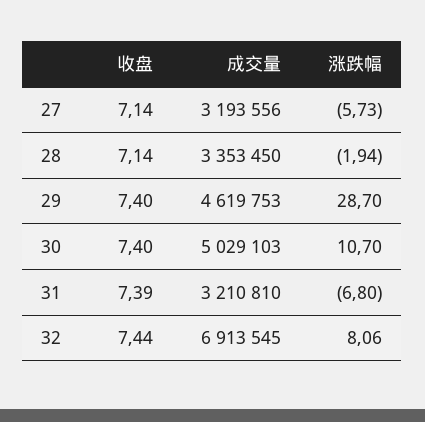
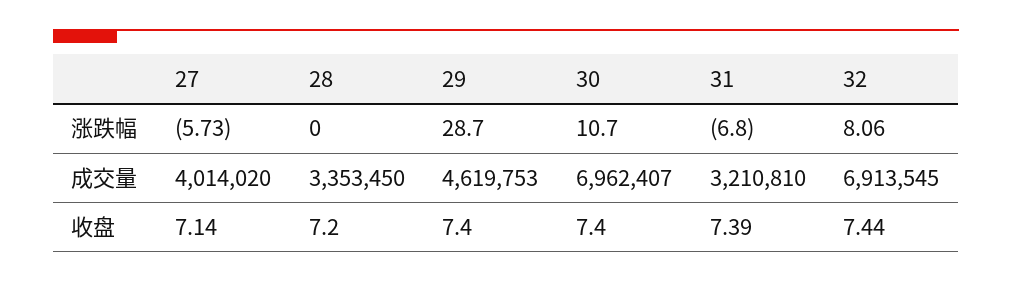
成交量, 27: 3193556 -> 4014020
收盘, 28: 7.14 -> 7.2
涨跌幅, 28: -1.94 -> 0
成交量, 30: 5029103 -> 6962407

